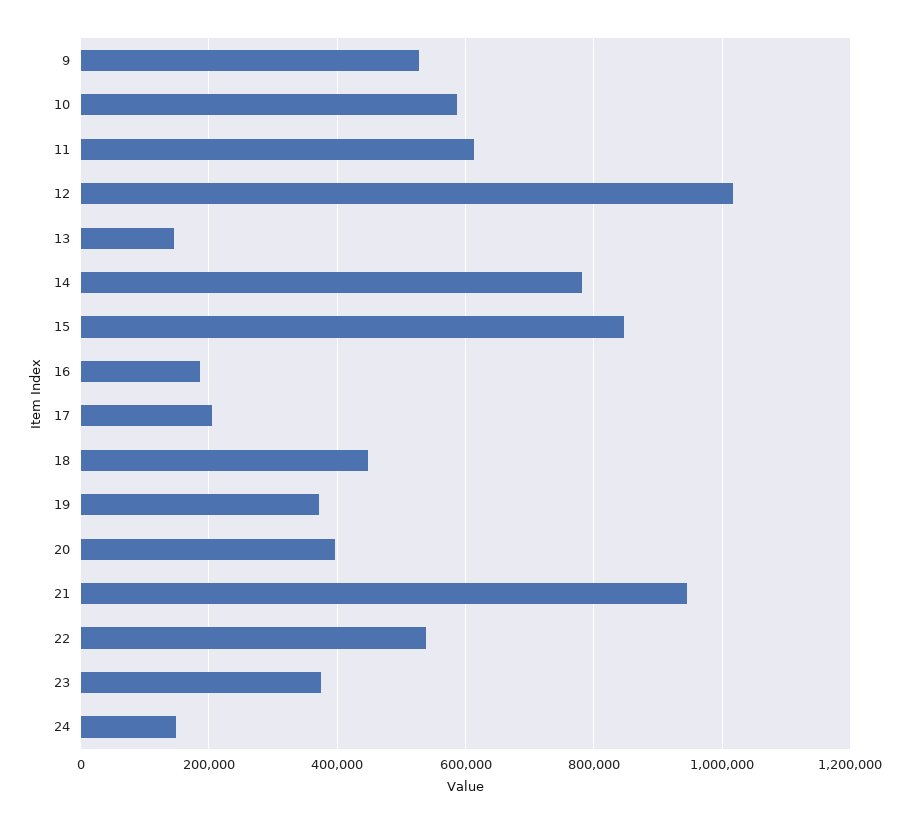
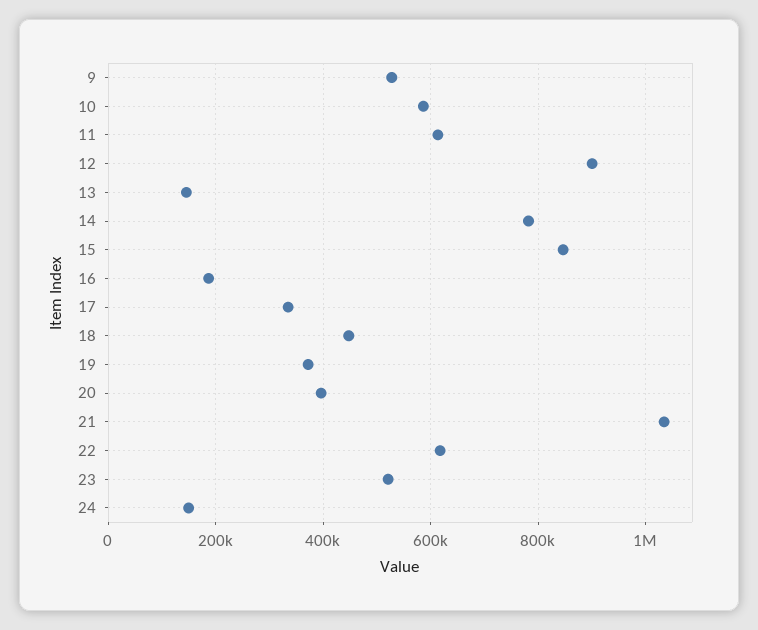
12: 1020000 -> 900000
17: 200000 -> 340000
21: 940000 -> 1040000
22: 540000 -> 620000
23: 380000 -> 520000

